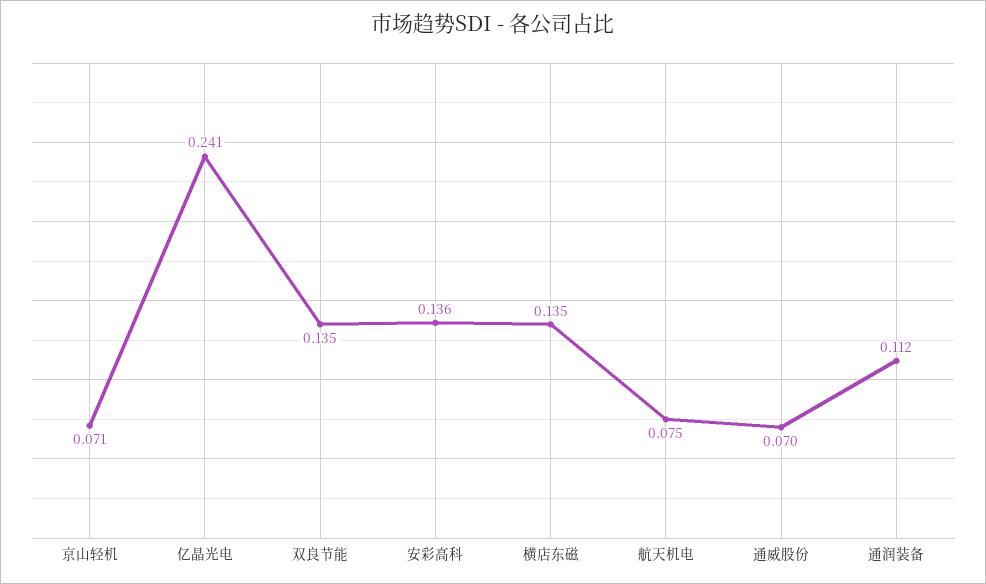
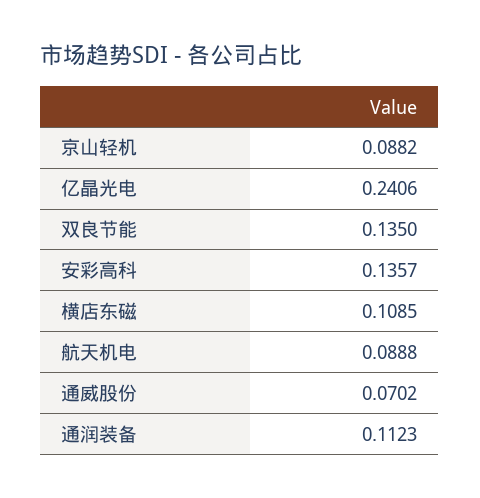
京山轻机: 0.071 -> 0.0882
横店东磁: 0.135 -> 0.1085
航天机电: 0.075 -> 0.0888

